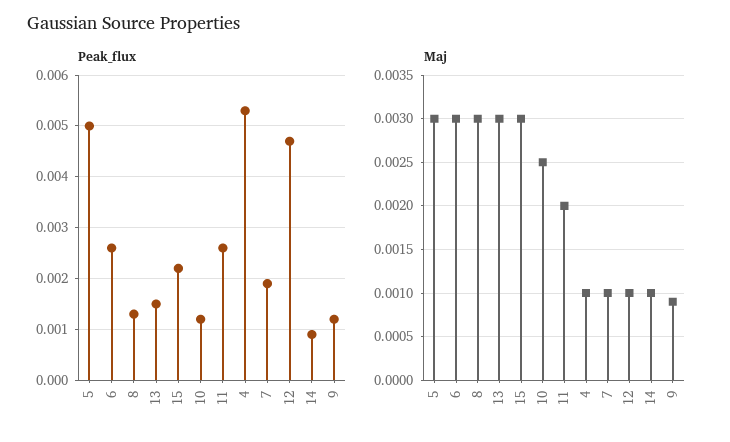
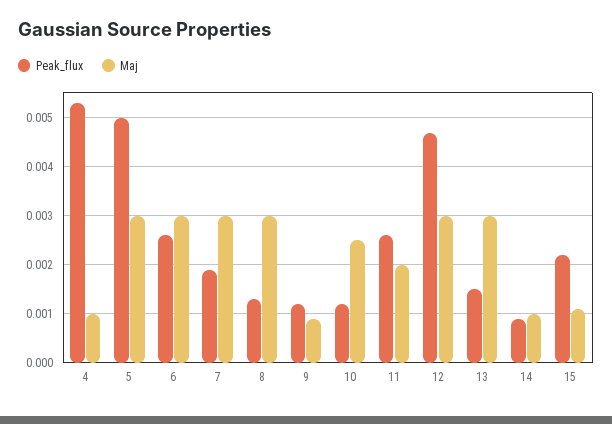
Maj, 15: 0.003 -> 0.001
Maj, 7: 0.001 -> 0.003
Maj, 12: 0.001 -> 0.003

